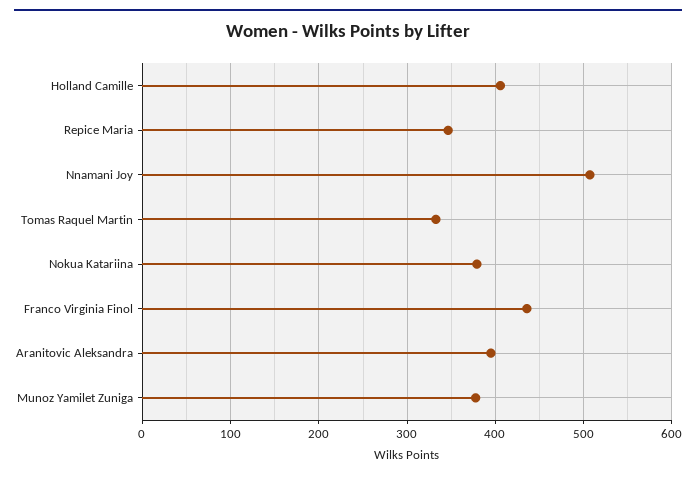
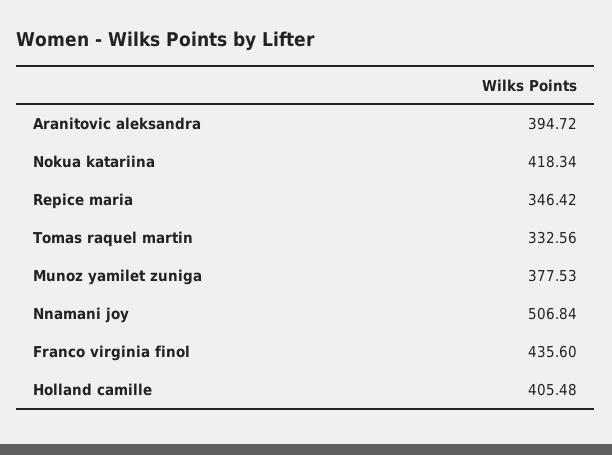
Nokua Katariina: 380 -> 418.34

